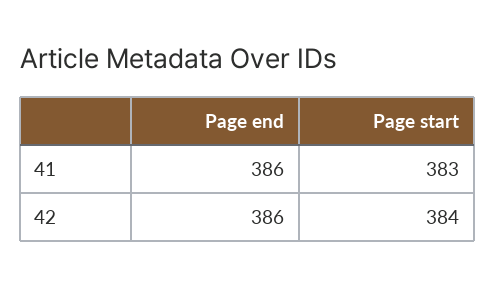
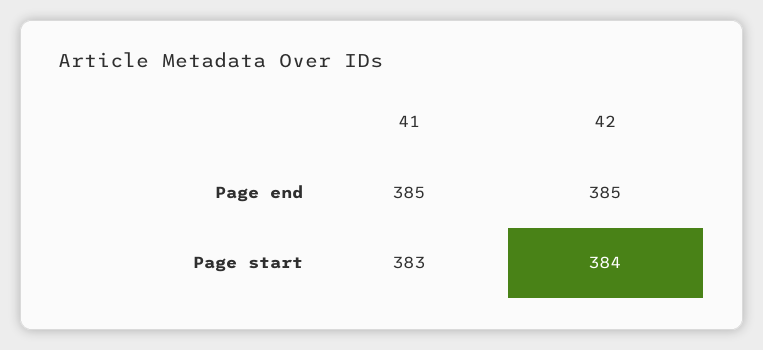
Page end, 41: 386 -> 385
Page end, 42: 386 -> 385

